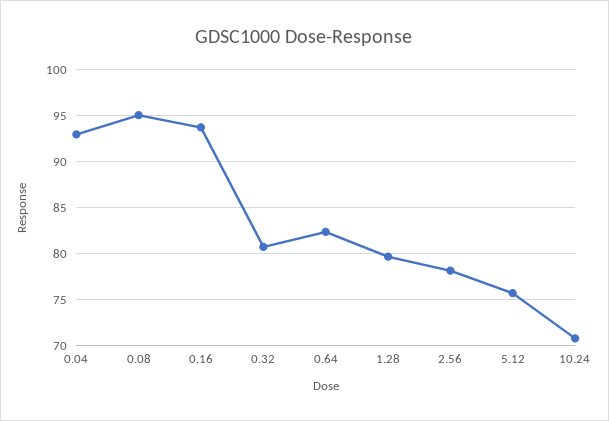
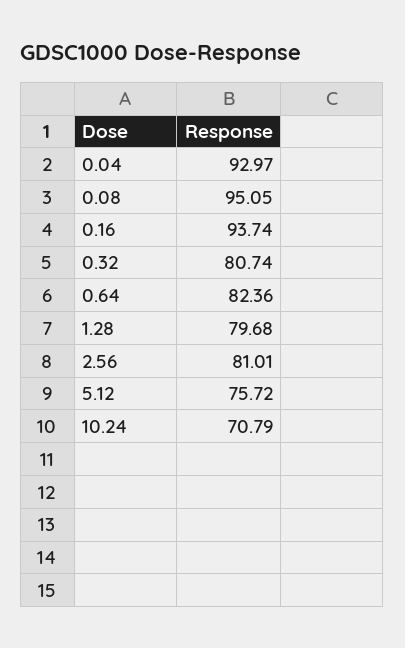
2.56: 78 -> 81.01

